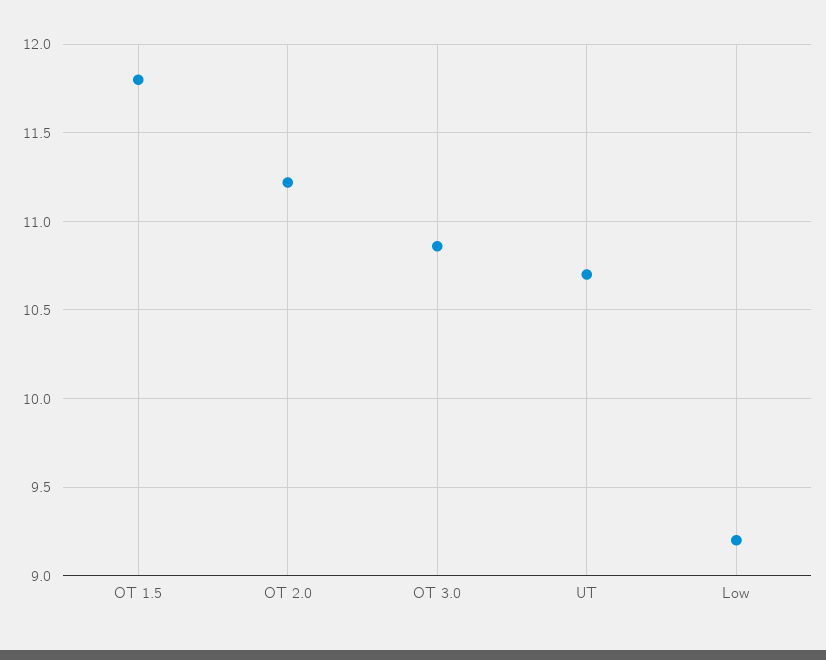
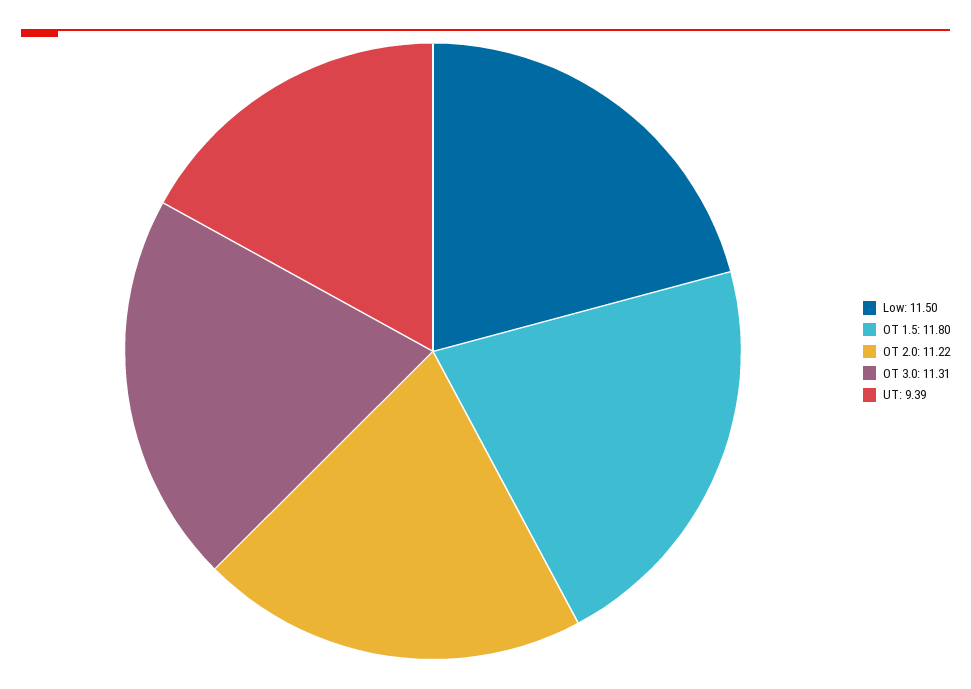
OT 3.0: 10.85 -> 11.31
UT: 10.7 -> 9.39
Low: 9.2 -> 11.5

